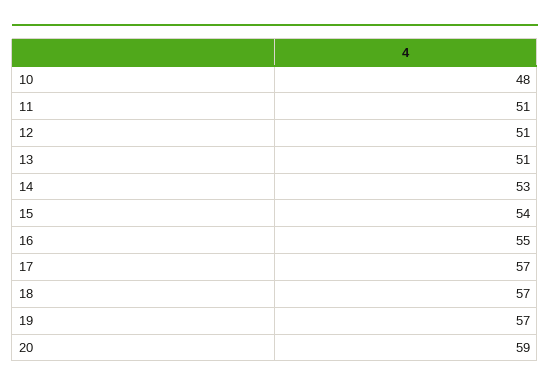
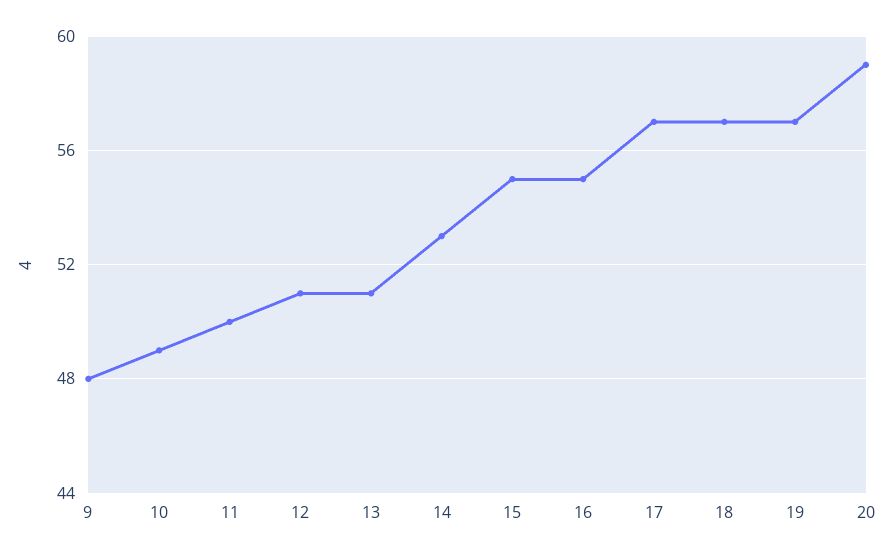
10: 48 -> 49
11: 51 -> 50
15: 54 -> 55
9: none -> 48

